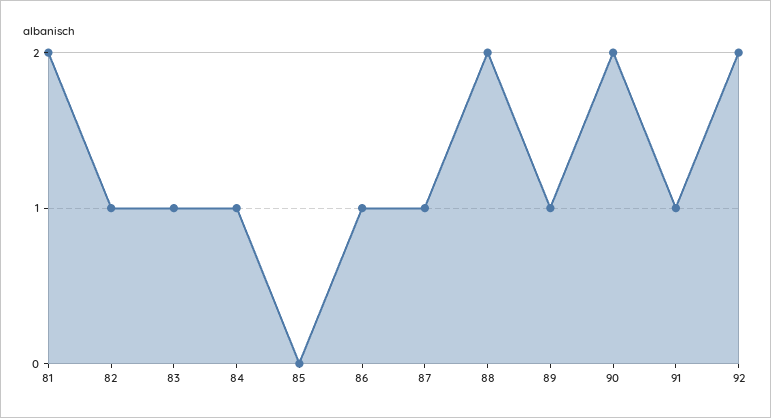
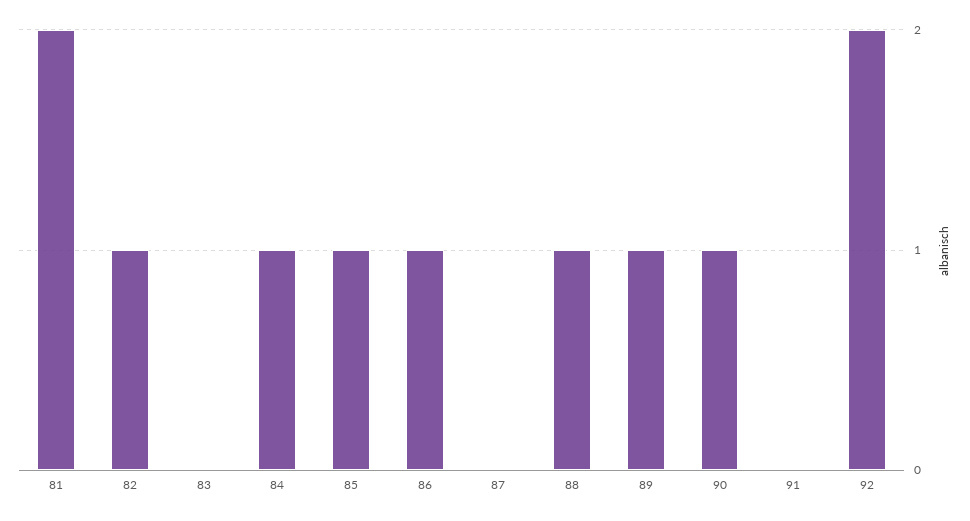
83: 1 -> 0
85: 0 -> 1
87: 1 -> 0
88: 2 -> 1
90: 2 -> 1
91: 1 -> 0

